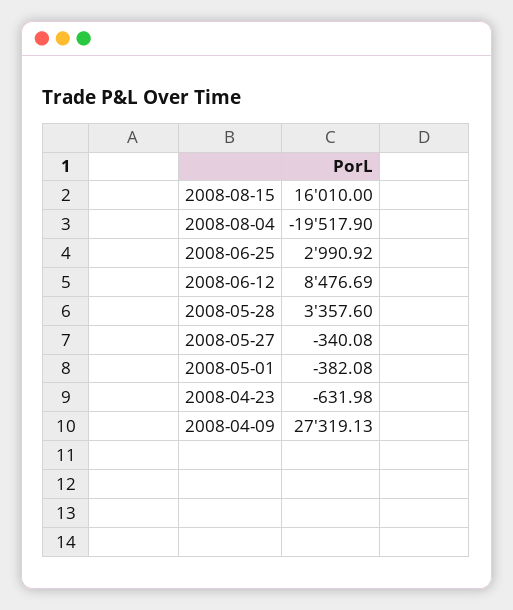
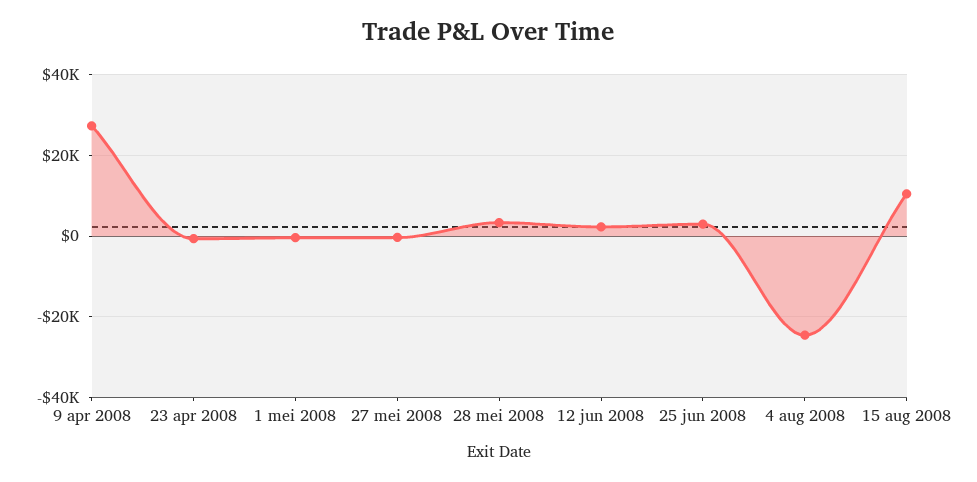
2008-08-15: 16010 -> 10000
2008-08-04: -19517.9 -> -24000
2008-06-12: 8476.69 -> 2000

